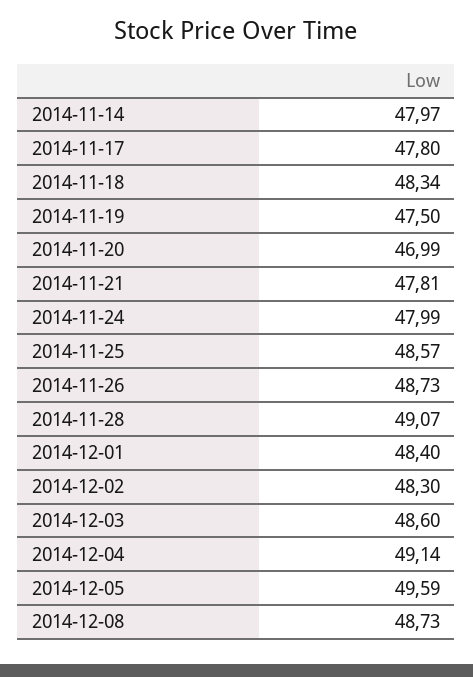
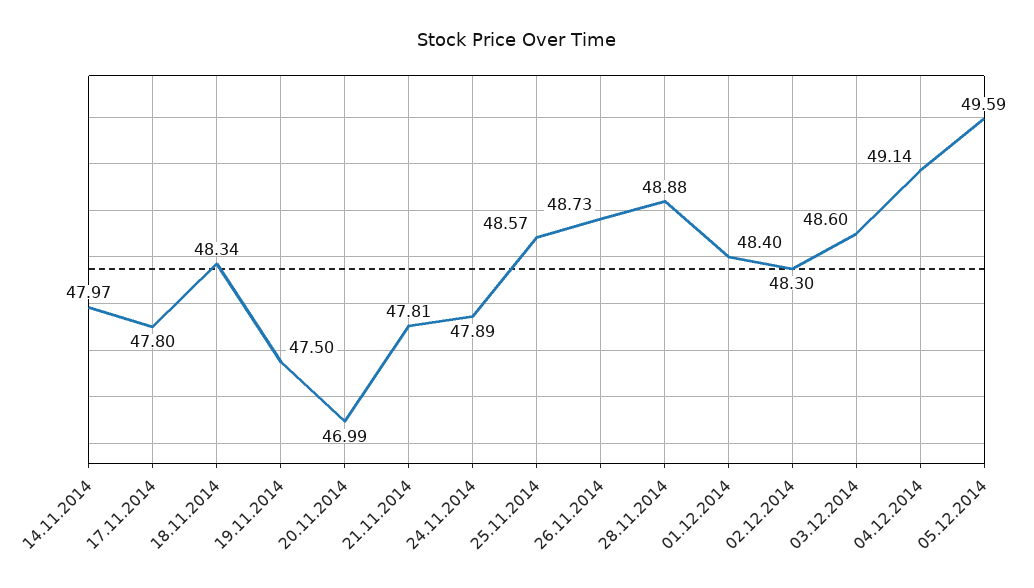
2014-11-24: 47.99 -> 47.89
2014-11-28: 49.07 -> 48.88
2014-12-08: 48.73 -> none

